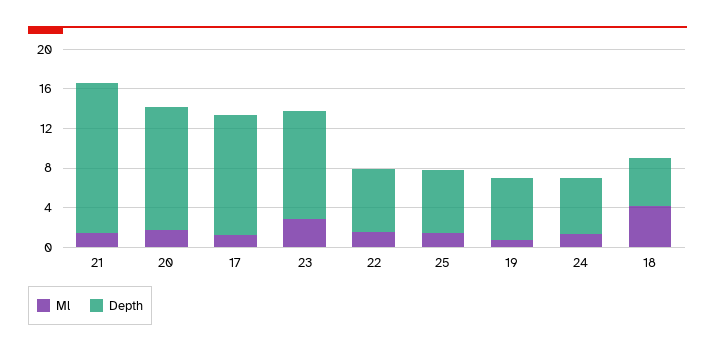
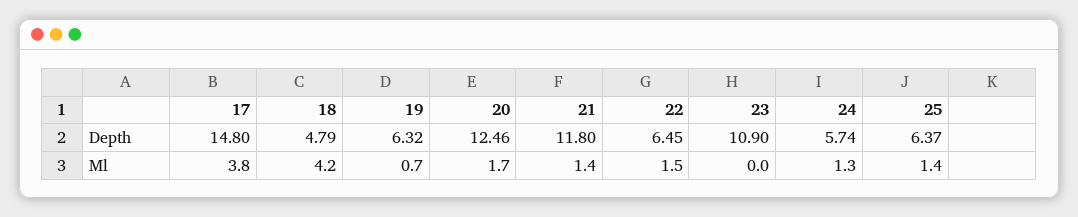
Depth, 21: 15 -> 11.8
Ml, 17: 1 -> 3.8
Depth, 17: 12 -> 14.8
Ml, 23: 3 -> 0

